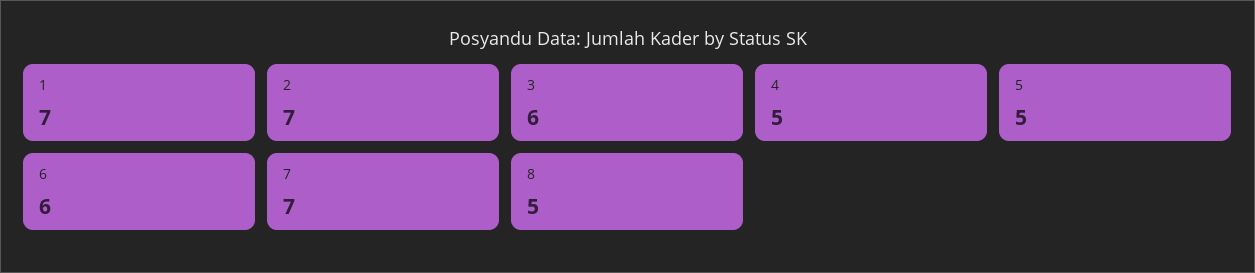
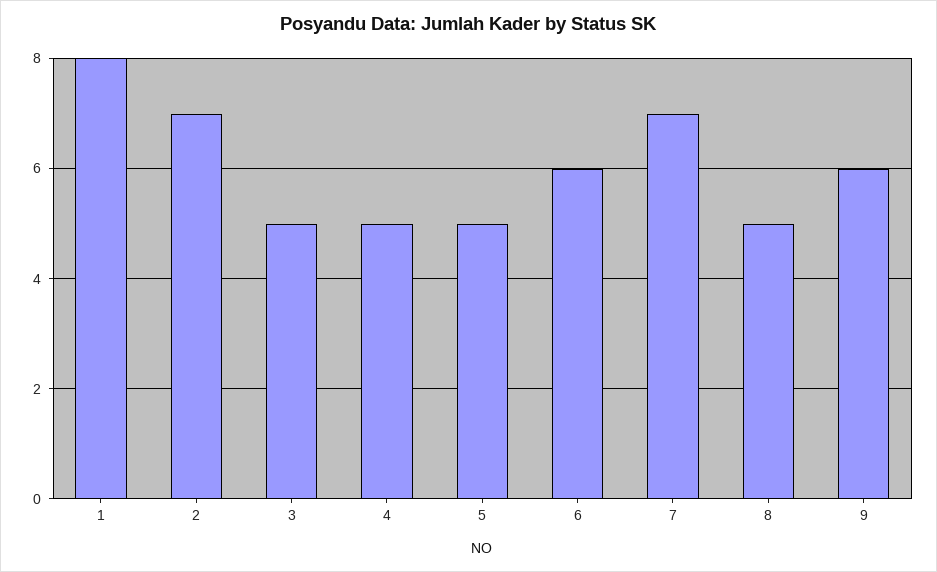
1: 7 -> 8
3: 6 -> 5
9: none -> 6

